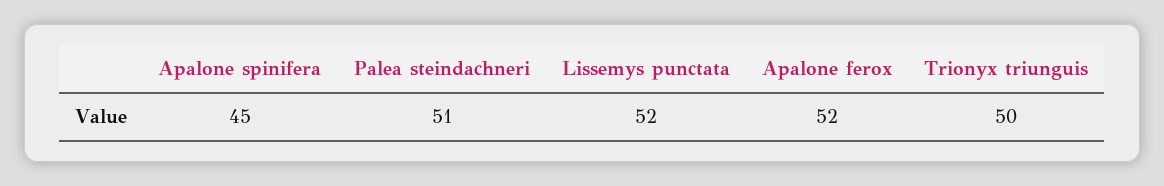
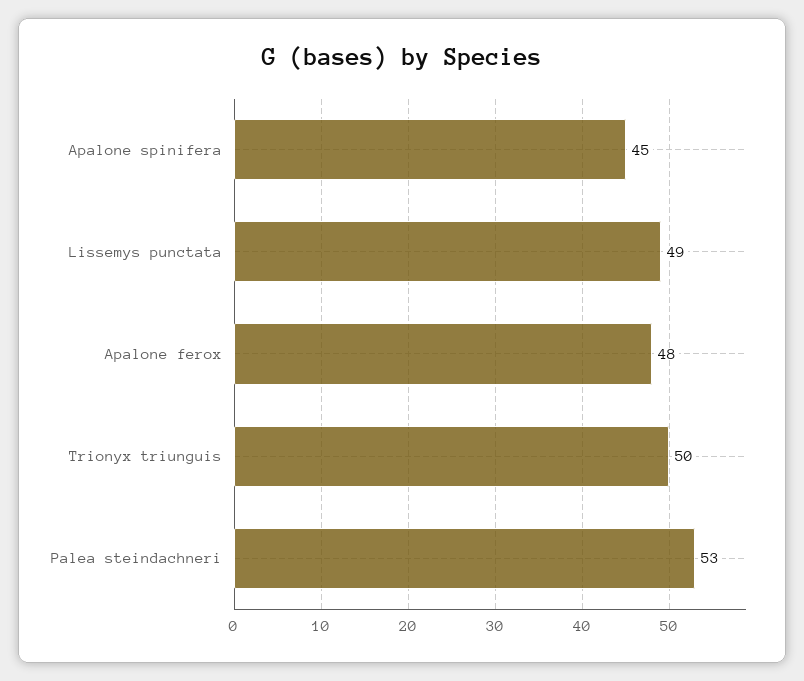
Palea steindachneri: 51 -> 53
Lissemys punctata: 52 -> 49
Apalone ferox: 52 -> 48

